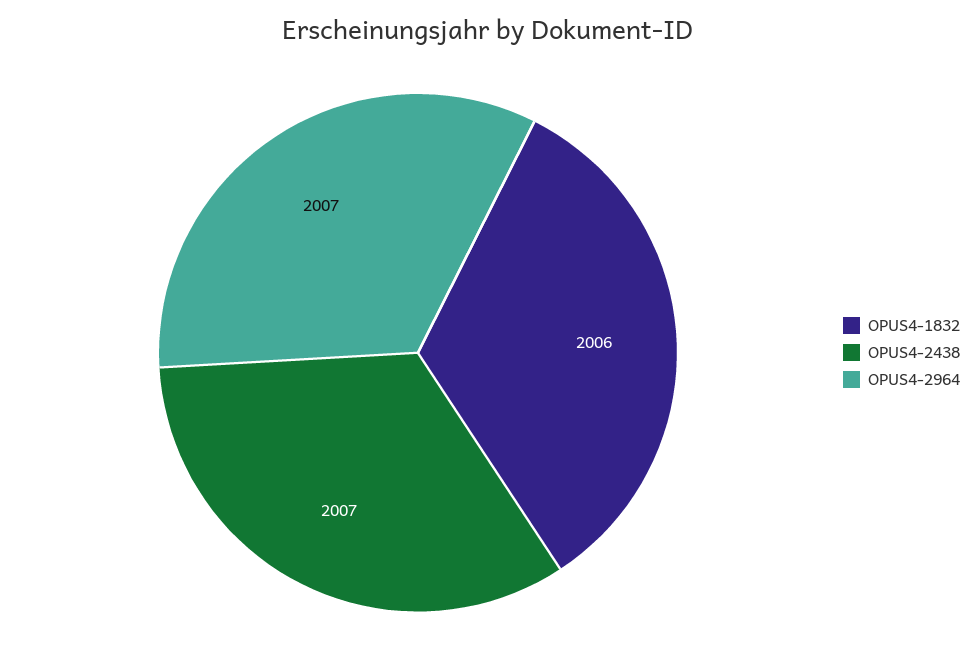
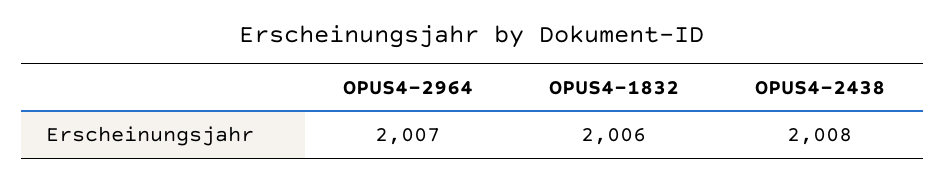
OPUS4-2438: 2007 -> 2008

